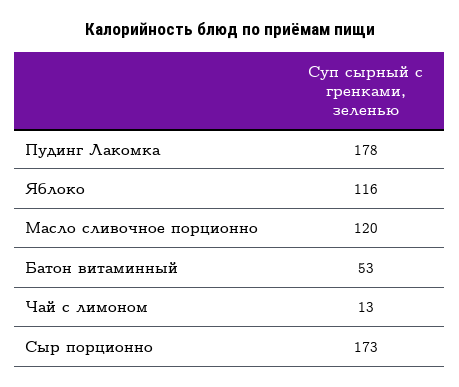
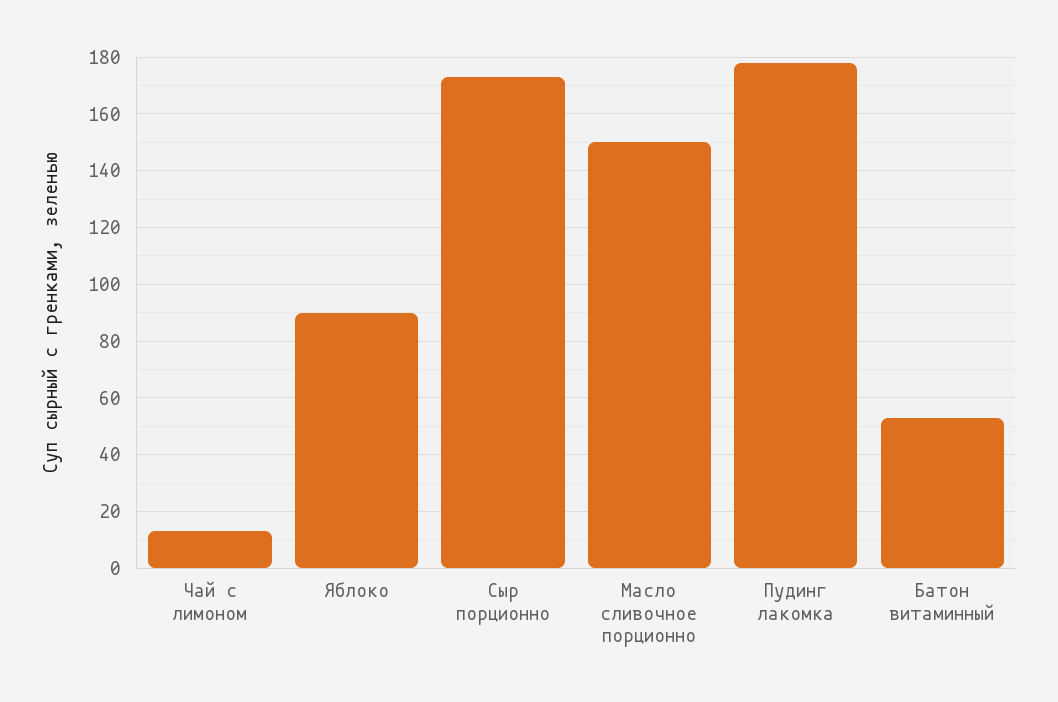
Яблоко: 116 -> 90
Масло сливочное порционно: 120 -> 150

